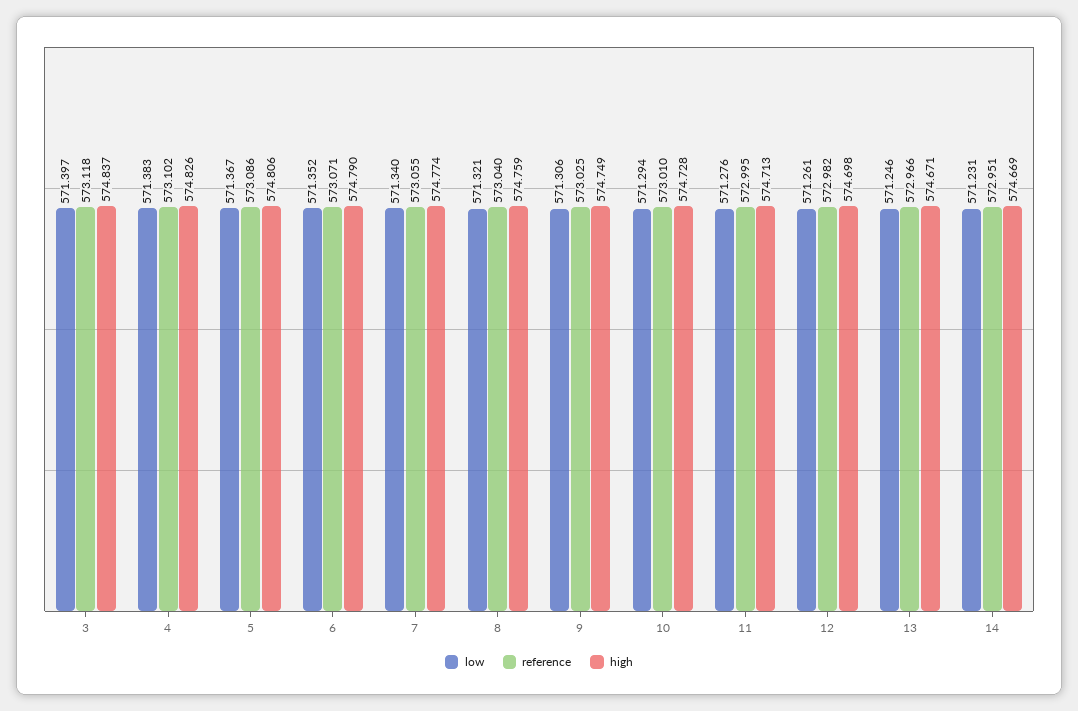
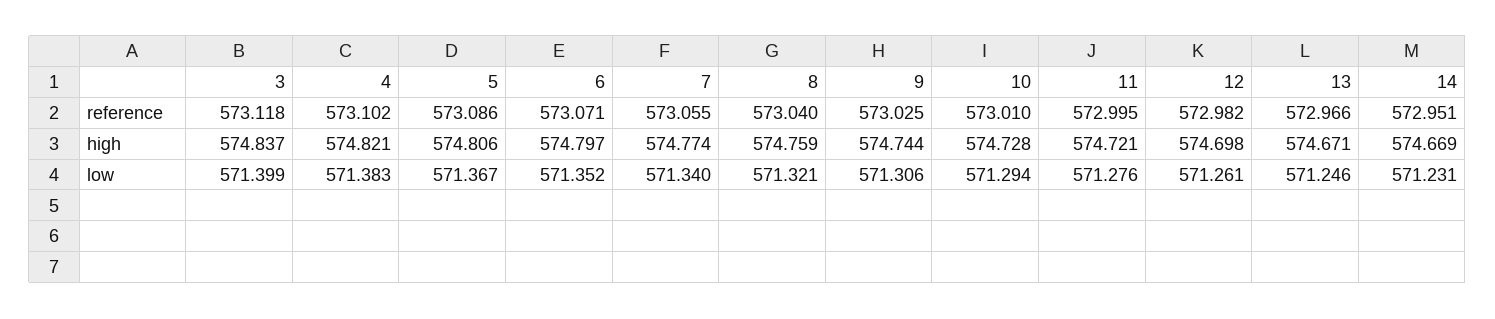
low, 3: 571.397 -> 571.399
high, 4: 574.826 -> 574.821
high, 6: 574.79 -> 574.797
high, 9: 574.749 -> 574.744
high, 11: 574.713 -> 574.721

